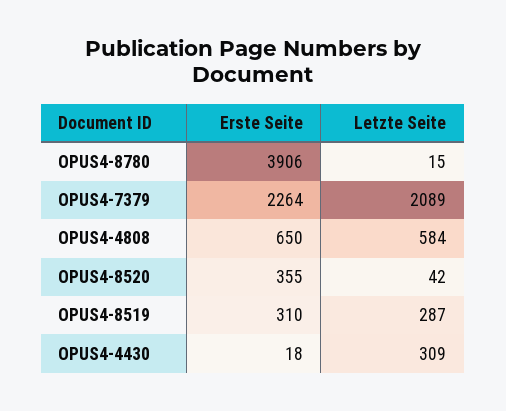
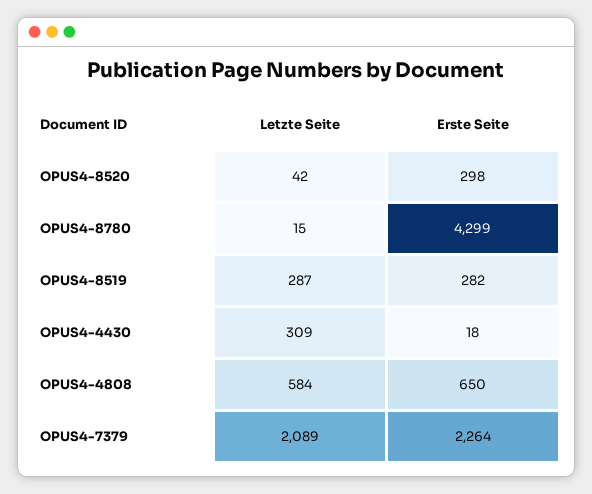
Erste Seite, OPUS4-8780: 3906 -> 4299
Erste Seite, OPUS4-8520: 355 -> 298
Erste Seite, OPUS4-8519: 310 -> 282

